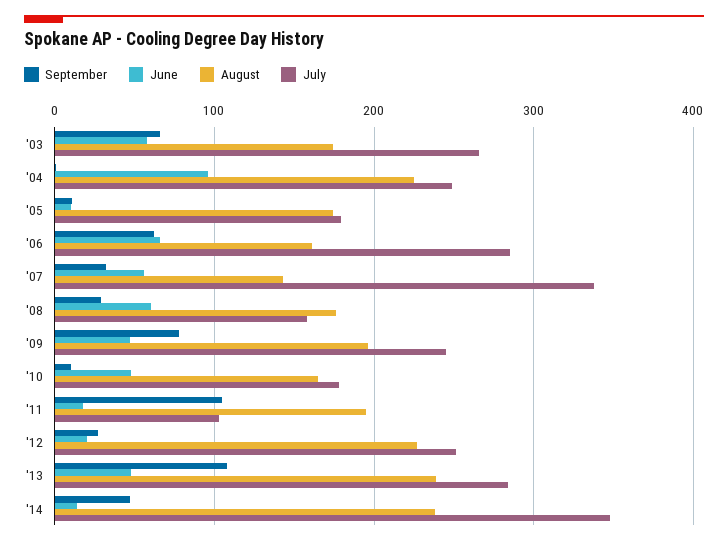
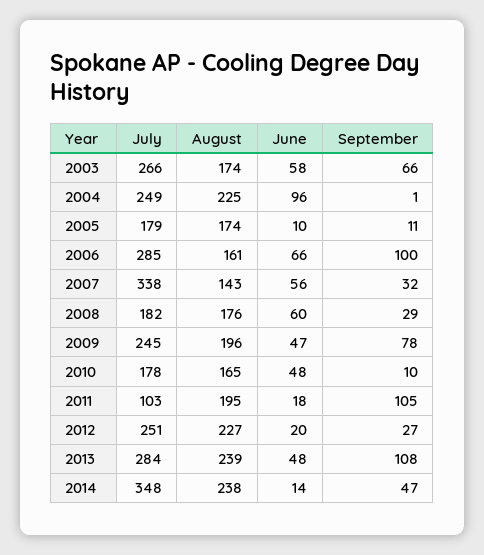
September, '06: 60 -> 100
July, '08: 160 -> 182

